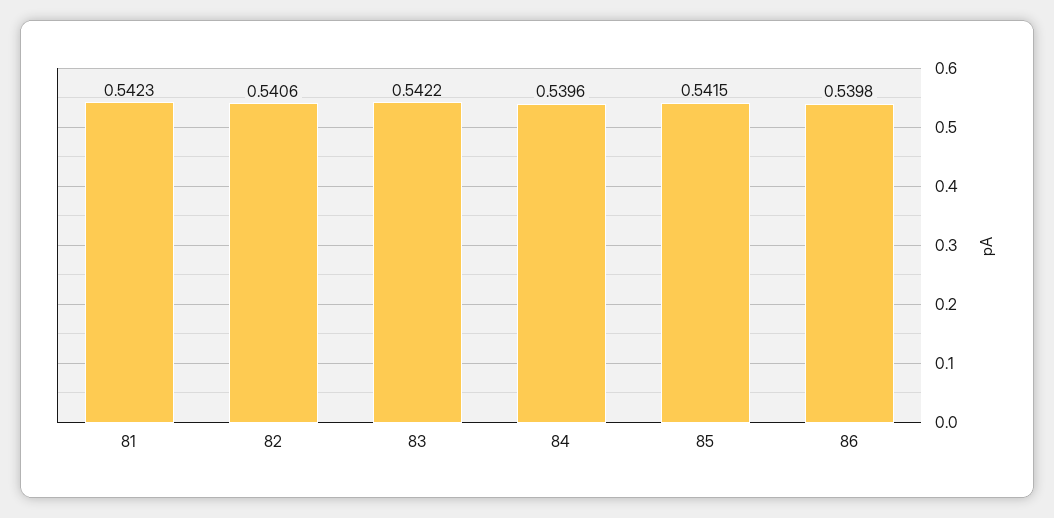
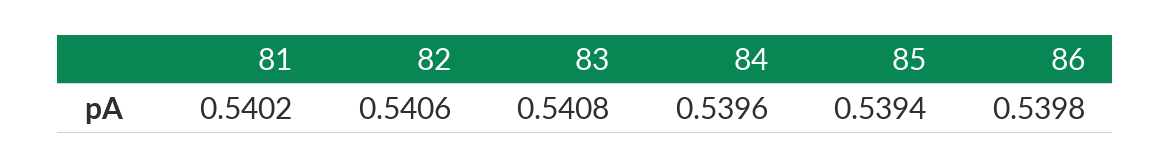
81: 0.5423 -> 0.5402
83: 0.5422 -> 0.5408
85: 0.5415 -> 0.5394

